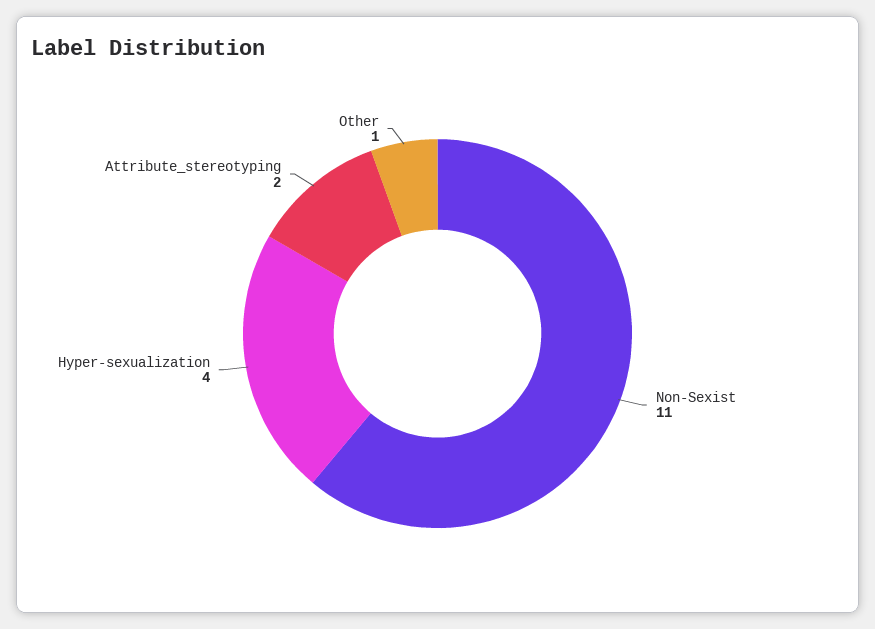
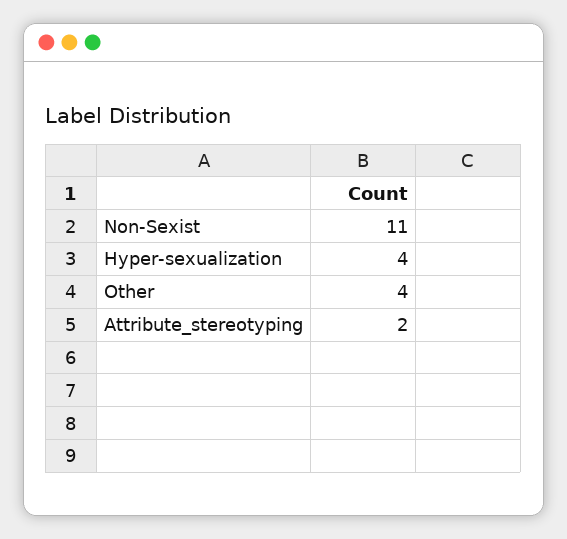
Other: 1 -> 4

